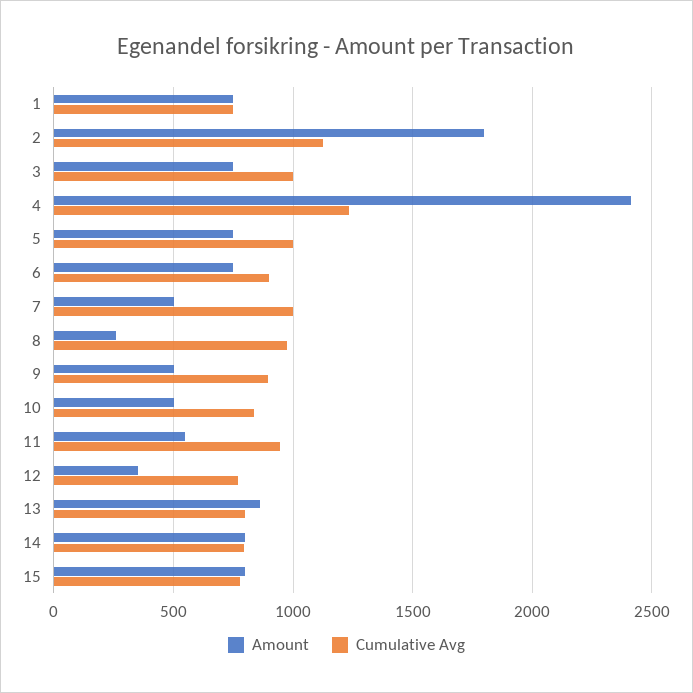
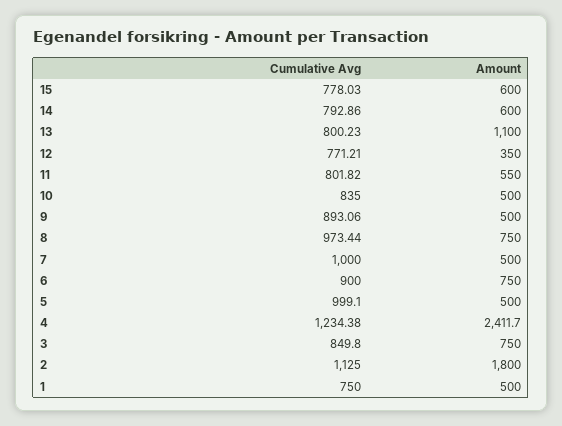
Amount, 1: 750 -> 500
Cumulative Avg, 3: 1000 -> 849.8
Amount, 5: 750 -> 500
Amount, 8: 250 -> 750
Cumulative Avg, 11: 950 -> 801.82
Amount, 13: 850 -> 1100
Amount, 14: 800 -> 600
Amount, 15: 800 -> 600

